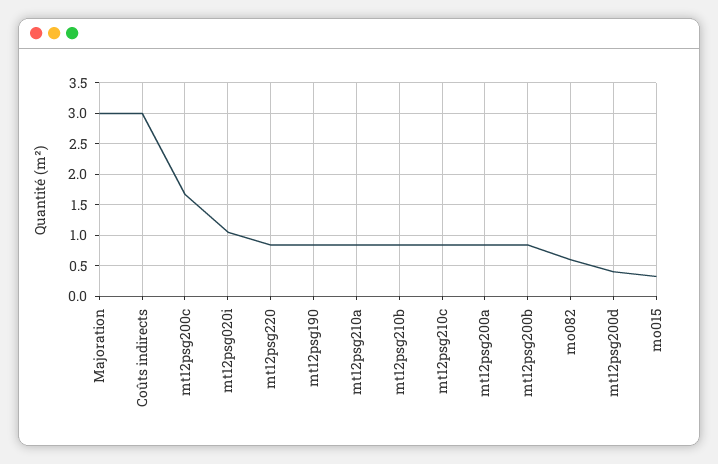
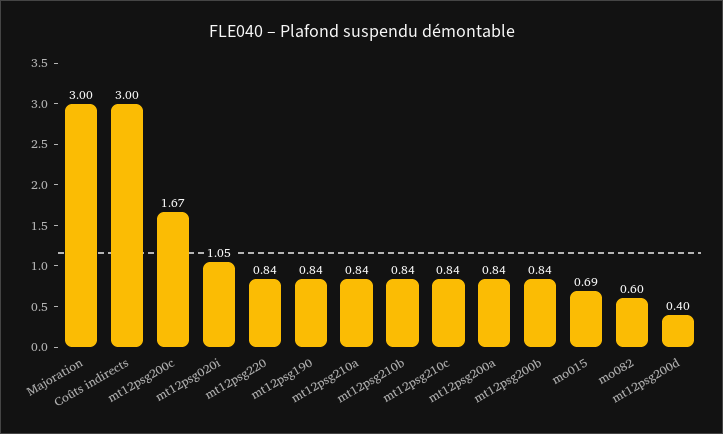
mo015: 0.3 -> 0.69

